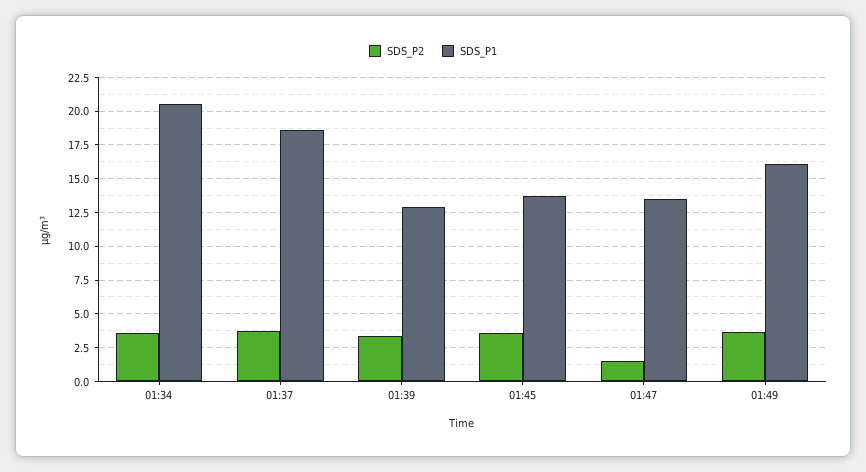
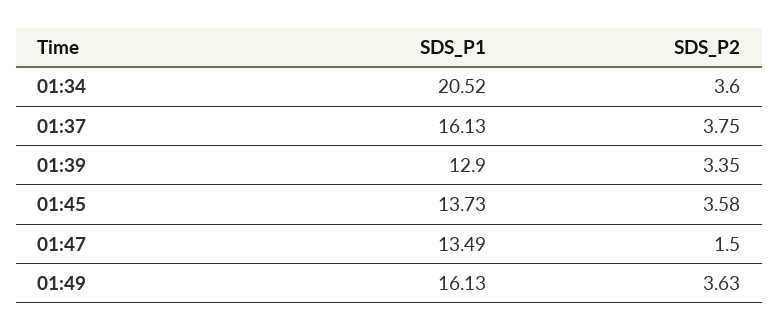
SDS_P1, 01:37: 18.5 -> 16.13

